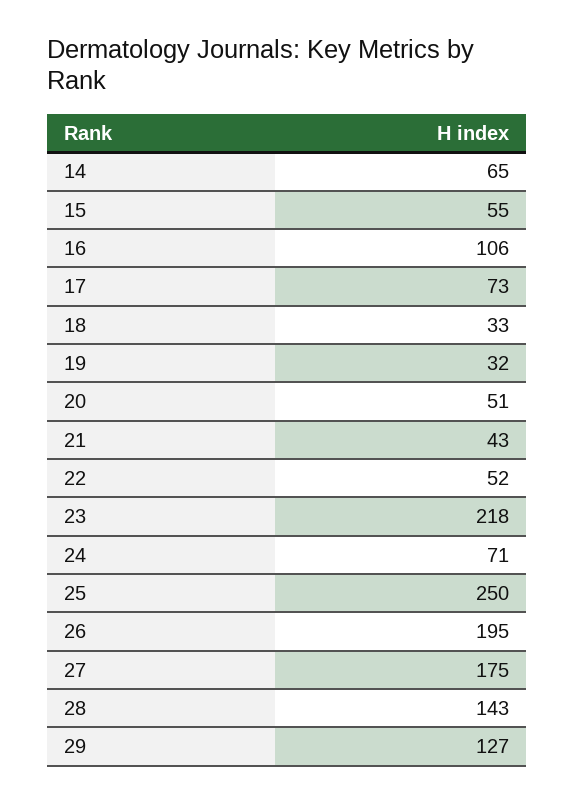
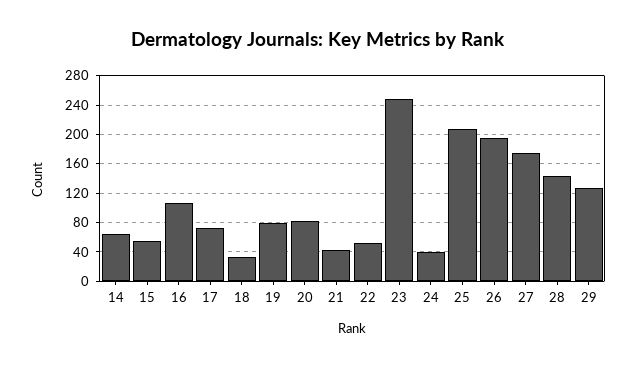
19: 32 -> 80
20: 51 -> 80
23: 218 -> 250
24: 71 -> 40
25: 250 -> 210

